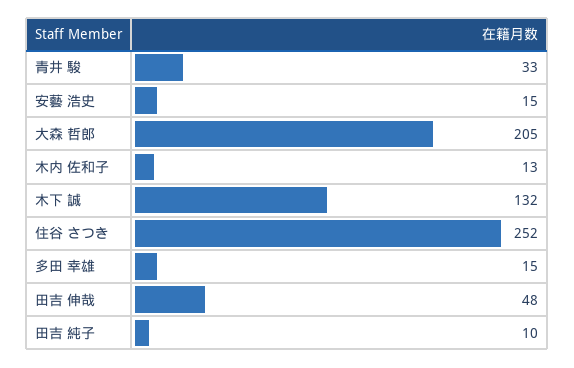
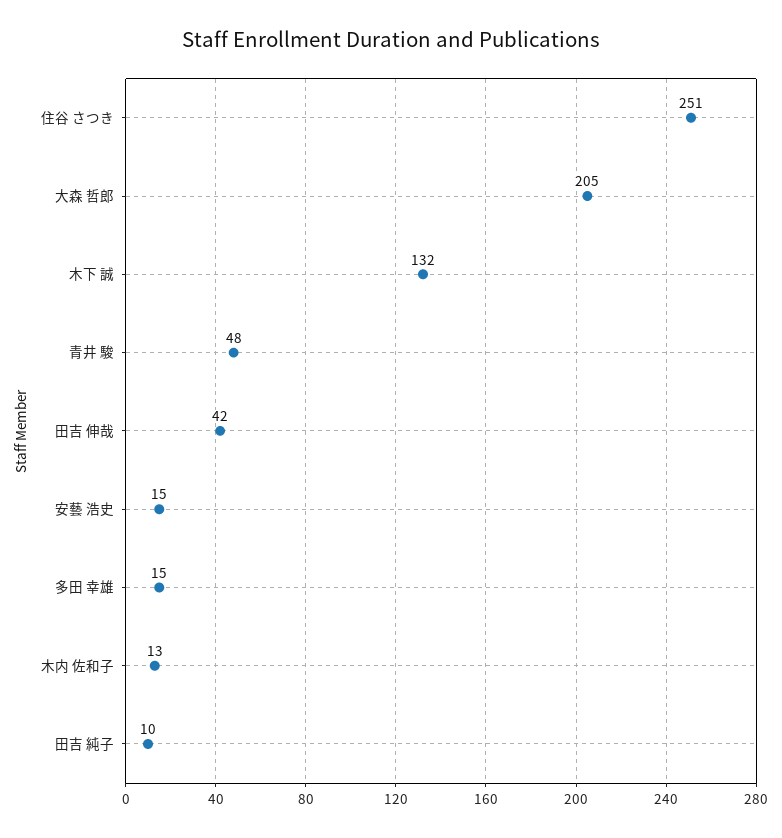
青井 駿: 33 -> 48
住谷 さつき: 252 -> 251
田吉 伸哉: 48 -> 42

